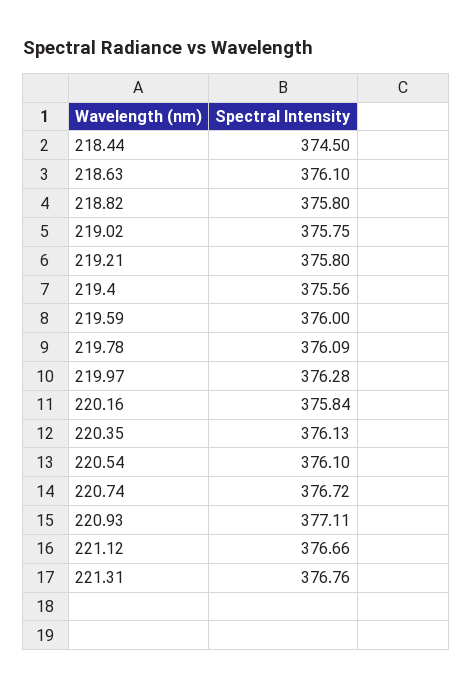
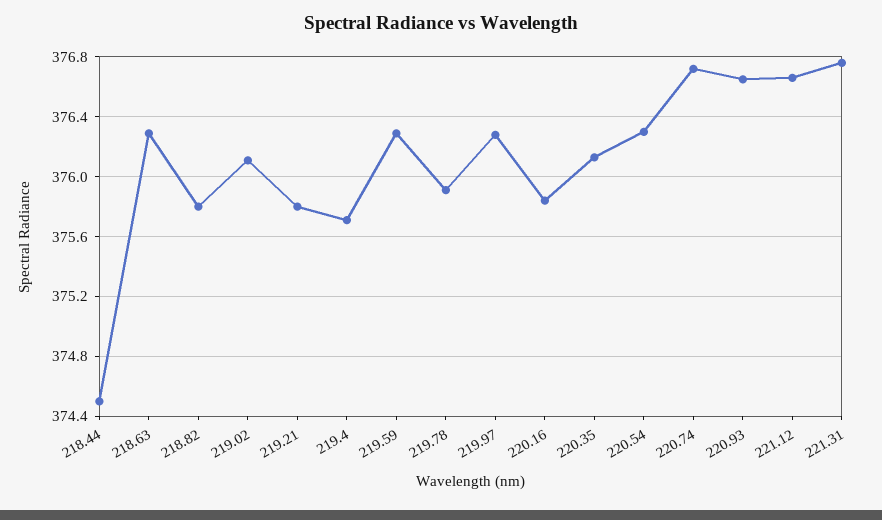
218.63: 376.1 -> 376.3
219.02: 375.75 -> 376.1
219.4: 375.56 -> 375.7
219.59: 376 -> 376.3
219.78: 376.09 -> 375.9
220.54: 376.1 -> 376.3
220.93: 377.11 -> 376.65

